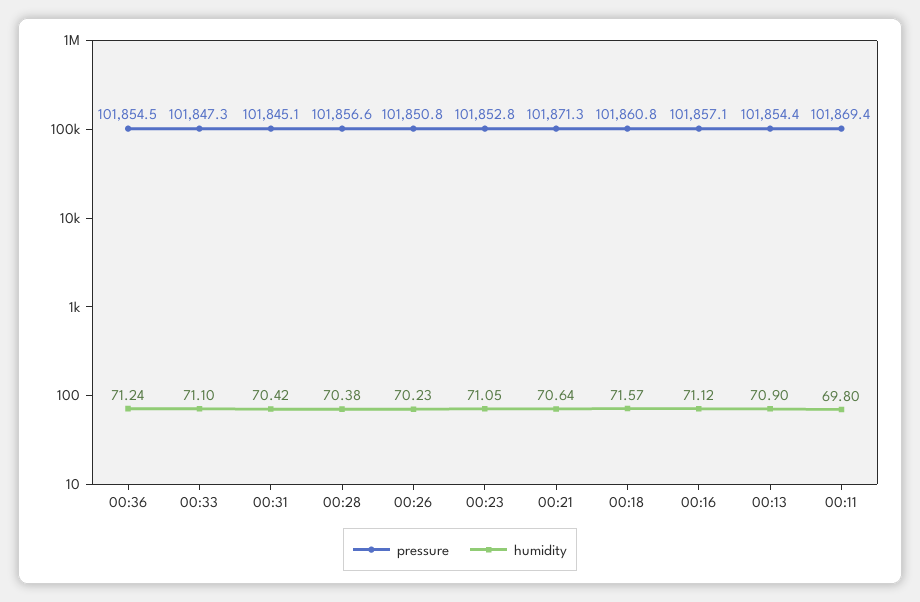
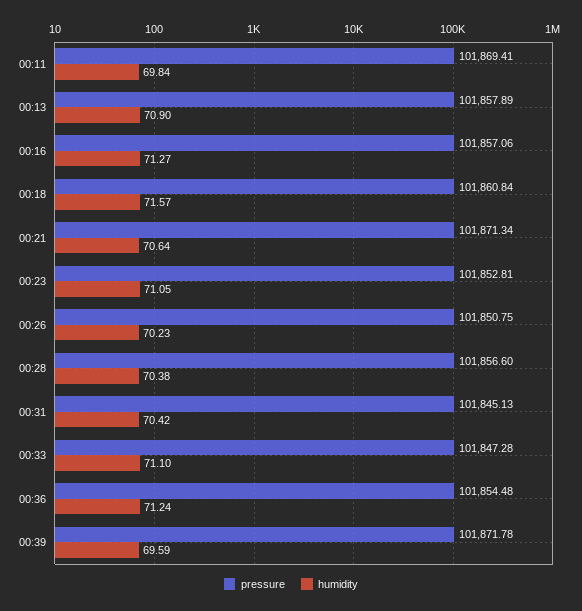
humidity, 00:16: 71.12 -> 71.27
pressure, 00:13: 101854.4 -> 101857.89
humidity, 00:11: 69.8 -> 69.84
pressure, 00:39: none -> 101871.78
humidity, 00:39: none -> 69.59

